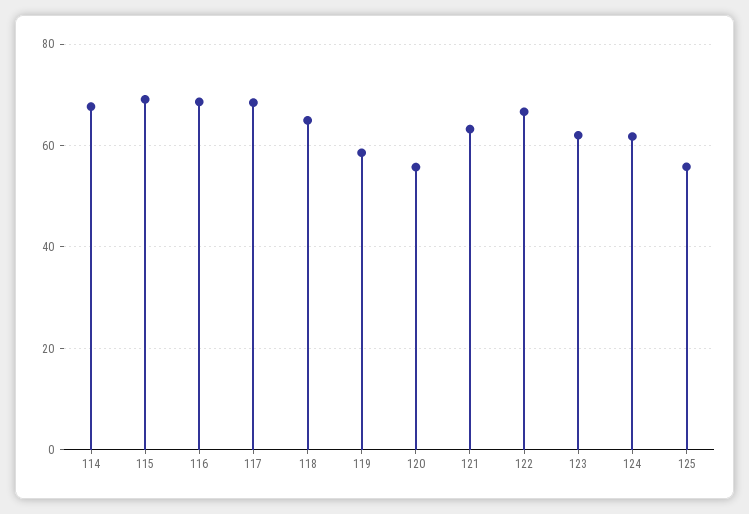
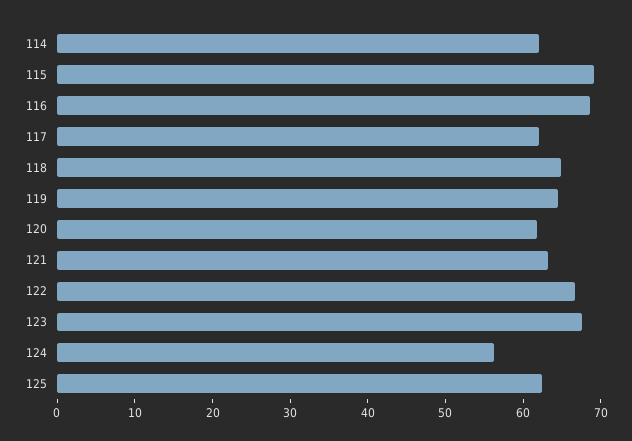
114: 68 -> 62
117: 68 -> 62
119: 58 -> 64
120: 56 -> 62
123: 62 -> 68
124: 62 -> 56
125: 56 -> 62

